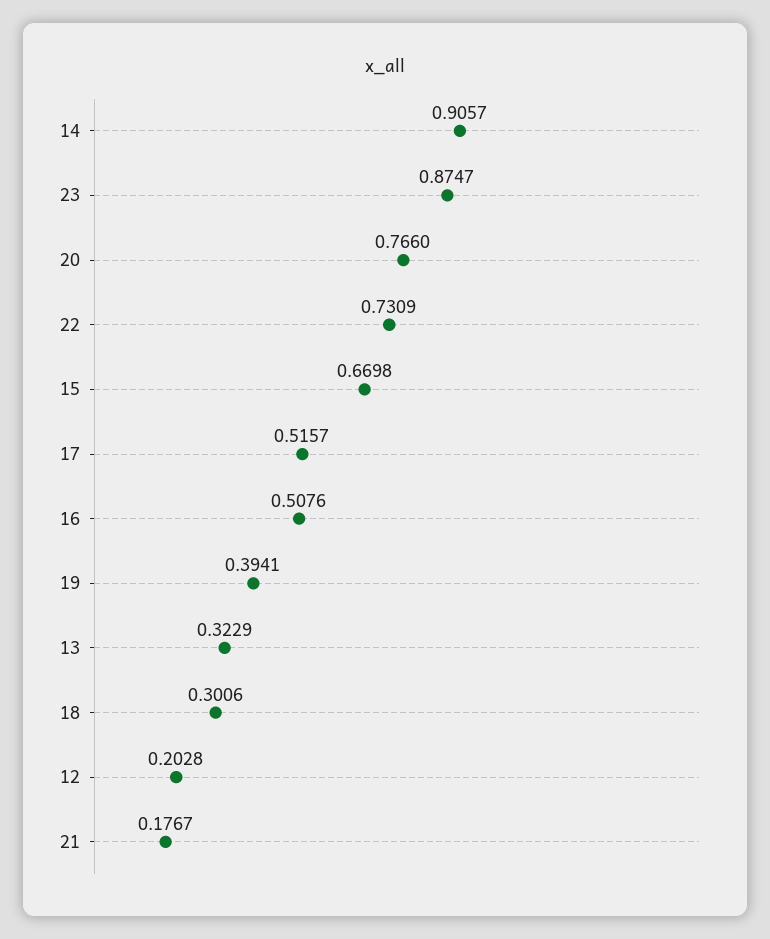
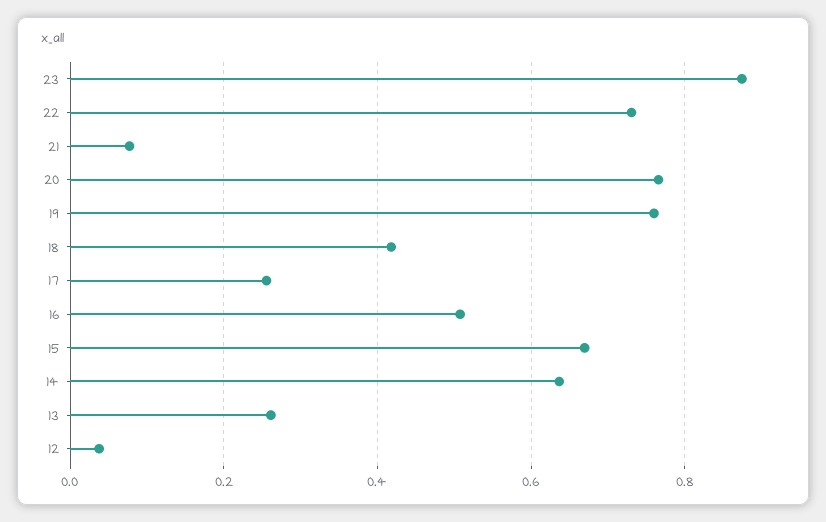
14: 0.9057 -> 0.64
17: 0.5157 -> 0.26
19: 0.3941 -> 0.76
13: 0.3229 -> 0.26
18: 0.3006 -> 0.42
12: 0.2028 -> 0.04
21: 0.1767 -> 0.08

